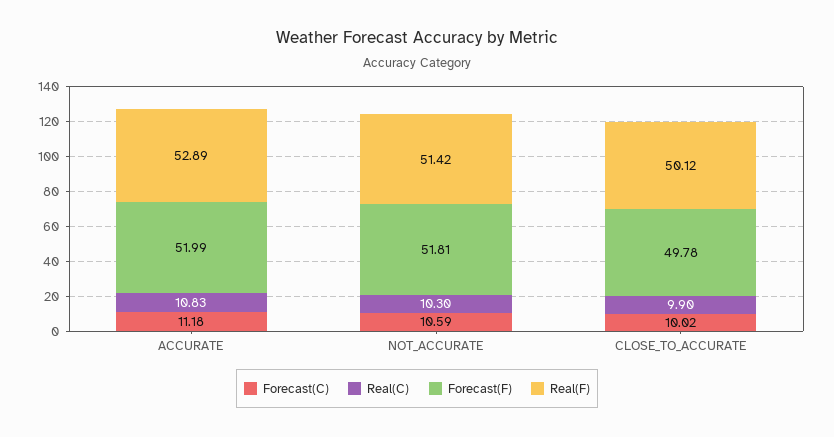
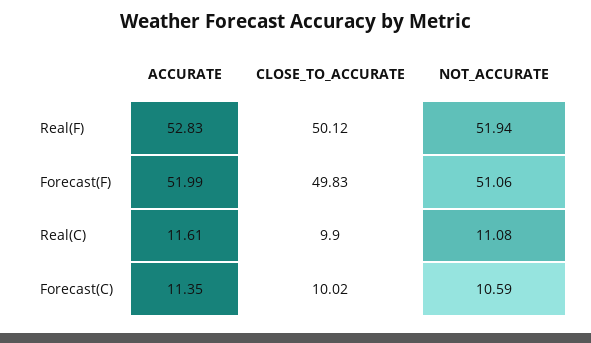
Forecast(C), ACCURATE: 11.18 -> 11.35
Real(C), ACCURATE: 10.83 -> 11.61
Real(F), ACCURATE: 52.89 -> 52.83
Real(C), NOT_ACCURATE: 10.3 -> 11.08
Forecast(F), NOT_ACCURATE: 51.81 -> 51.06
Real(F), NOT_ACCURATE: 51.42 -> 51.94
Forecast(F), CLOSE_TO_ACCURATE: 49.78 -> 49.83

